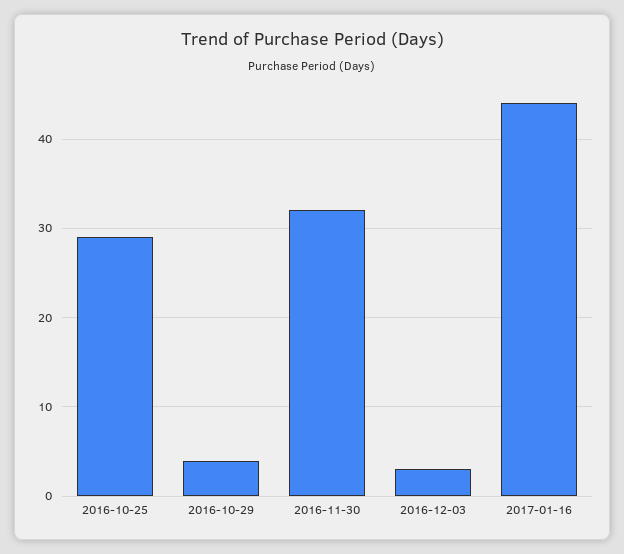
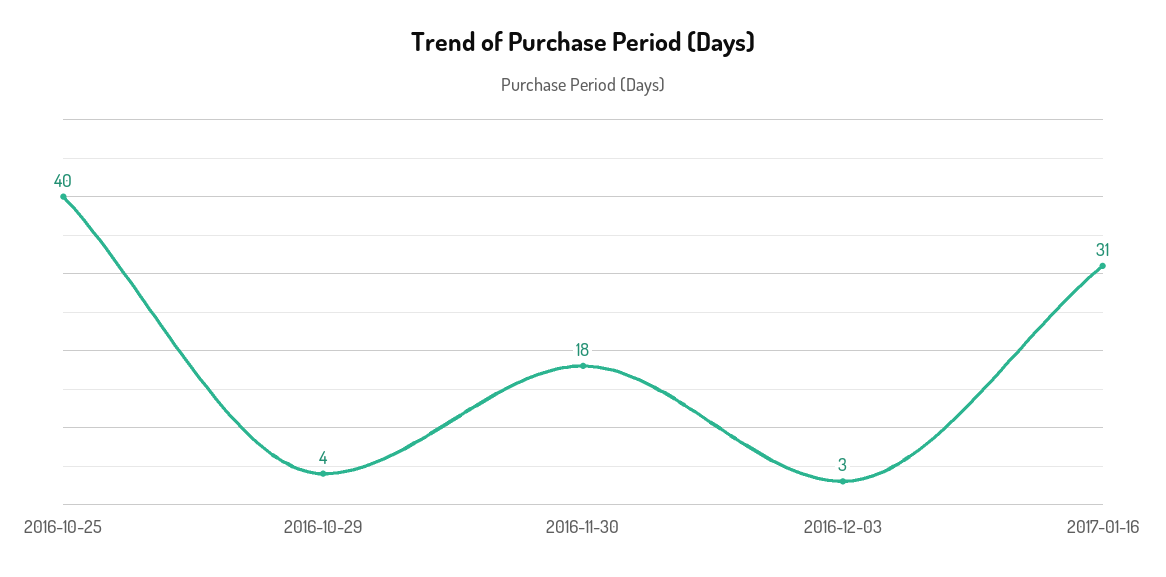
2016-10-25: 29 -> 40
2016-11-30: 32 -> 18
2017-01-16: 44 -> 31

